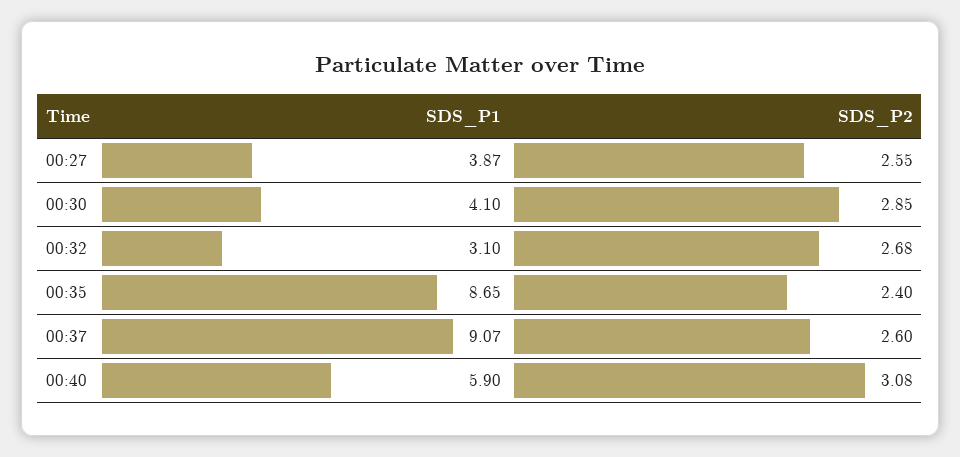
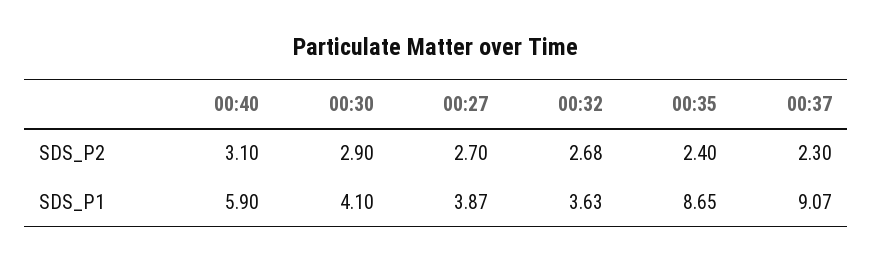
SDS_P2, 00:27: 2.55 -> 2.7
SDS_P2, 00:30: 2.85 -> 2.9
SDS_P1, 00:32: 3.1 -> 3.63
SDS_P2, 00:37: 2.6 -> 2.3
SDS_P2, 00:40: 3.08 -> 3.1

